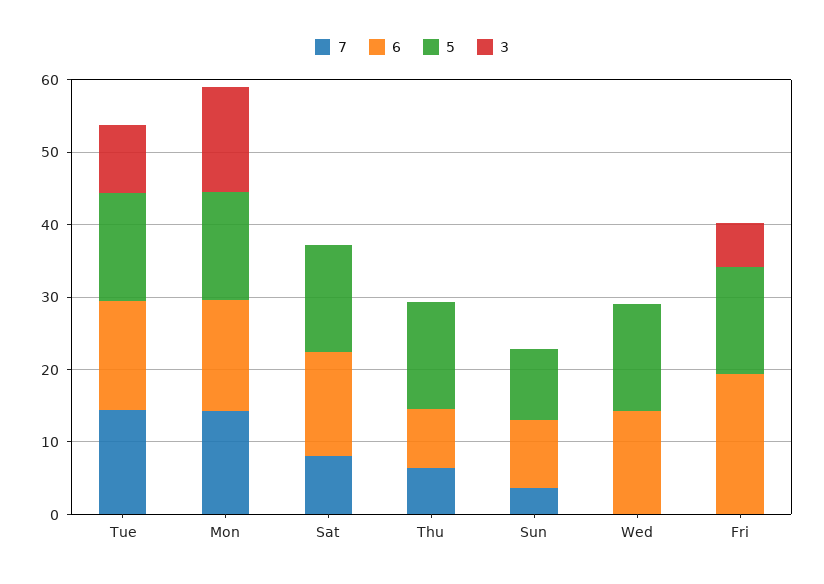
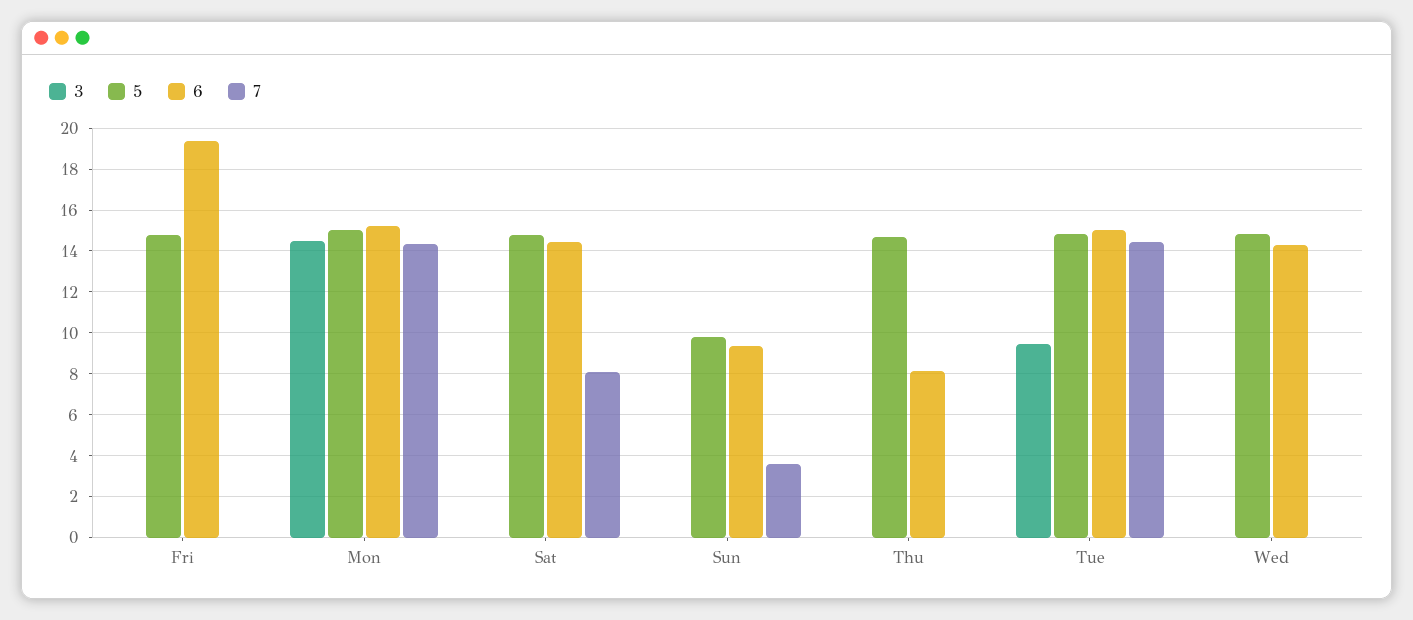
7, Thu: 6 -> 0
3, Fri: 6 -> 0

